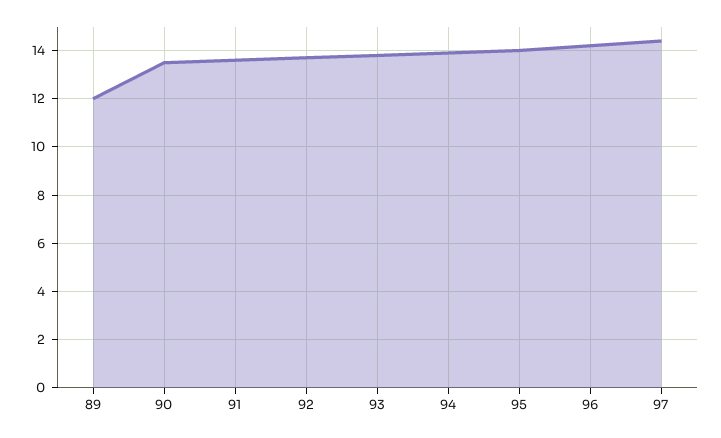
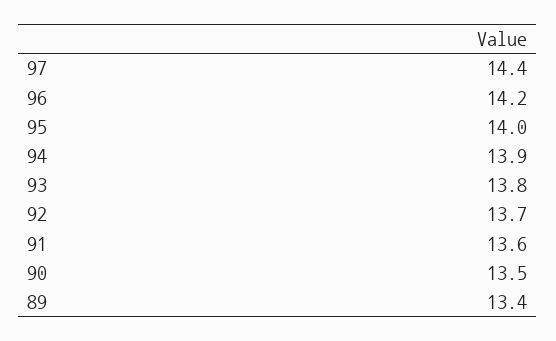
89: 12 -> 13.4

